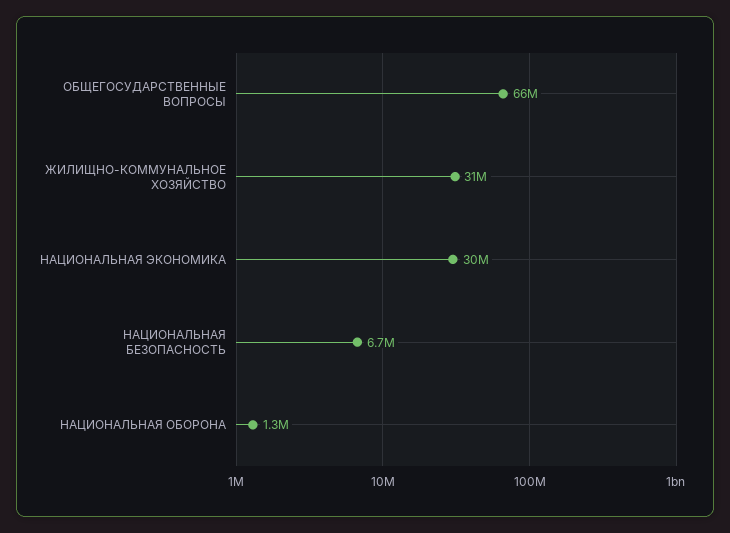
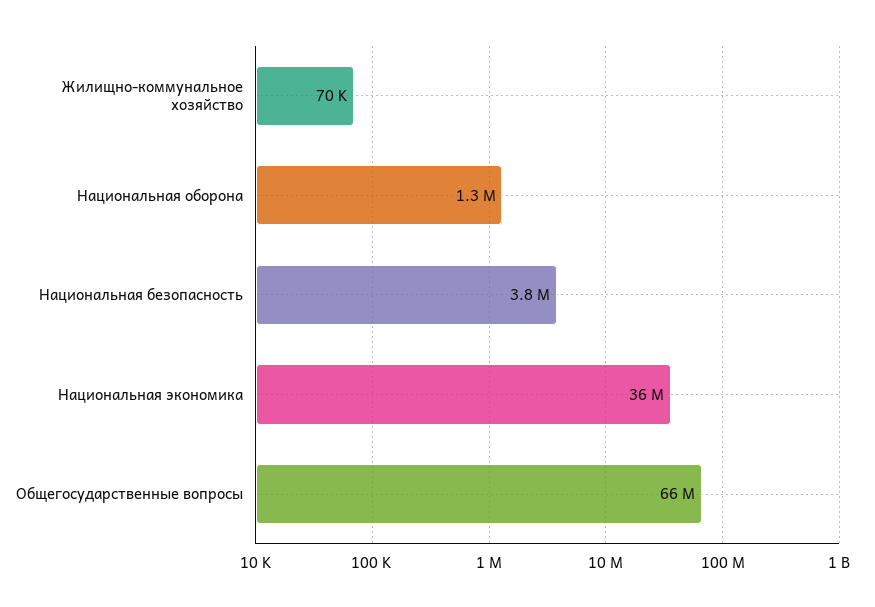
ЖИЛИЩНО-КОММУНАЛЬНОЕ ХОЗЯЙСТВО: 31000000 -> 70000
НАЦИОНАЛЬНАЯ ЭКОНОМИКА: 30000000 -> 36000000
НАЦИОНАЛЬНАЯ БЕЗОПАСНОСТЬ: 6700000 -> 3800000

